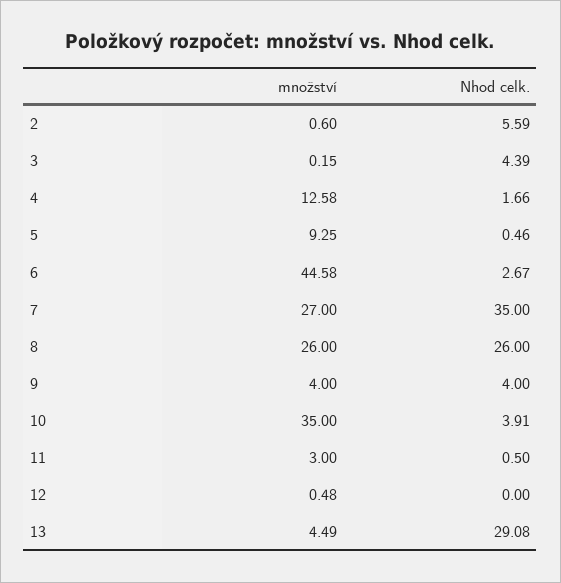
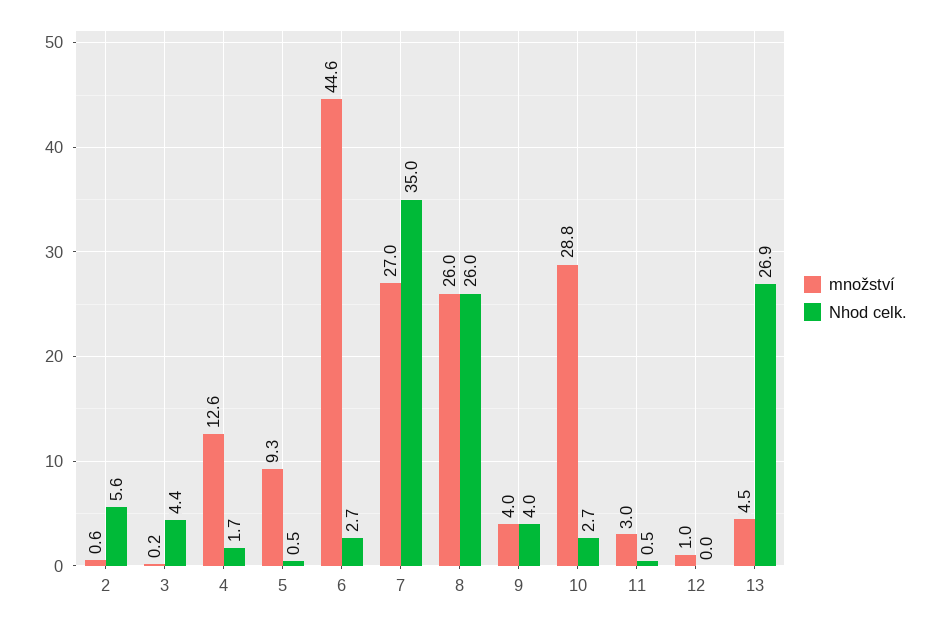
množství, 10: 35 -> 28.8
Nhod celk., 10: 3.91 -> 2.7
množství, 12: 0.48 -> 1
Nhod celk., 13: 29.08 -> 26.9

